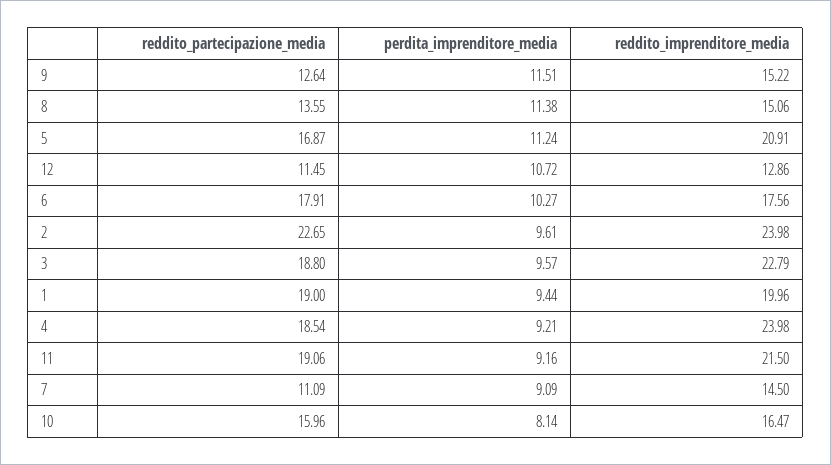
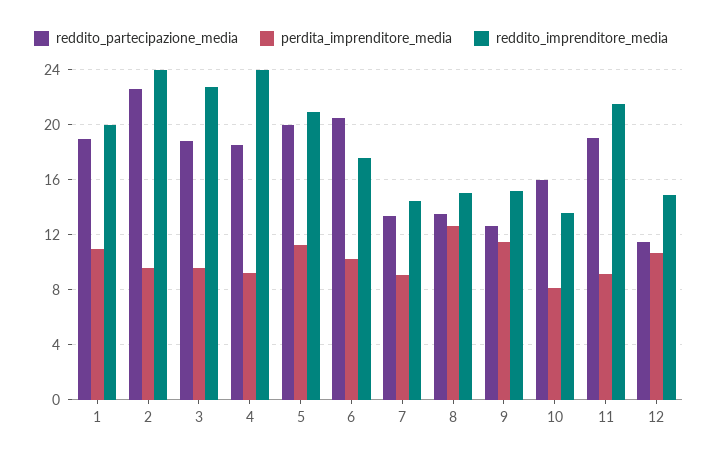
perdita_imprenditore_media, 8: 11.38 -> 12.5
reddito_partecipazione_media, 5: 16.87 -> 20
reddito_imprenditore_media, 12: 12.86 -> 15
reddito_partecipazione_media, 6: 17.91 -> 20.5
perdita_imprenditore_media, 1: 9.44 -> 11
reddito_partecipazione_media, 7: 11.09 -> 13.5
reddito_imprenditore_media, 10: 16.47 -> 13.5

